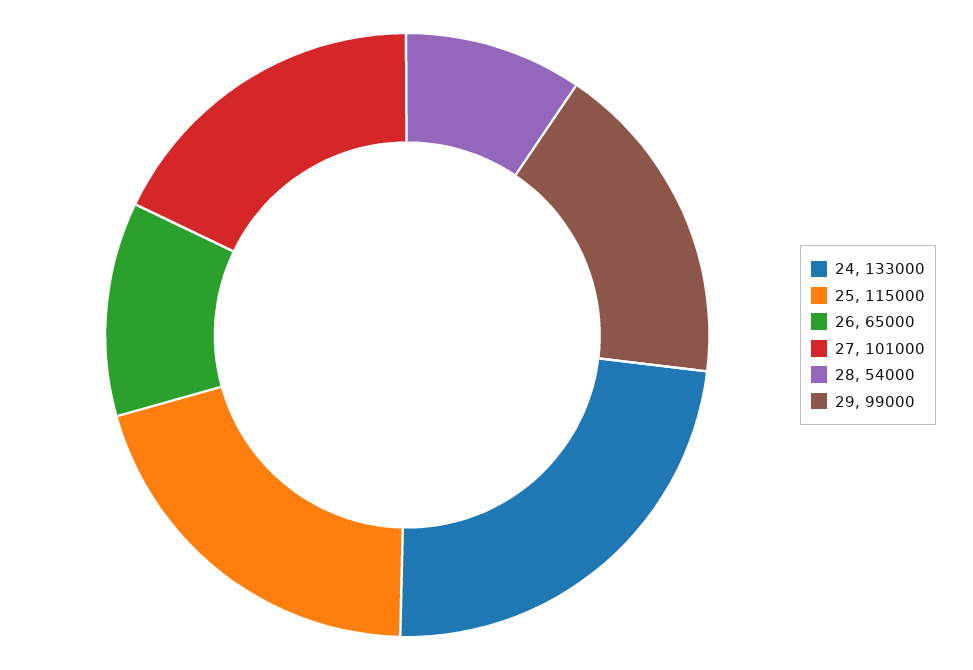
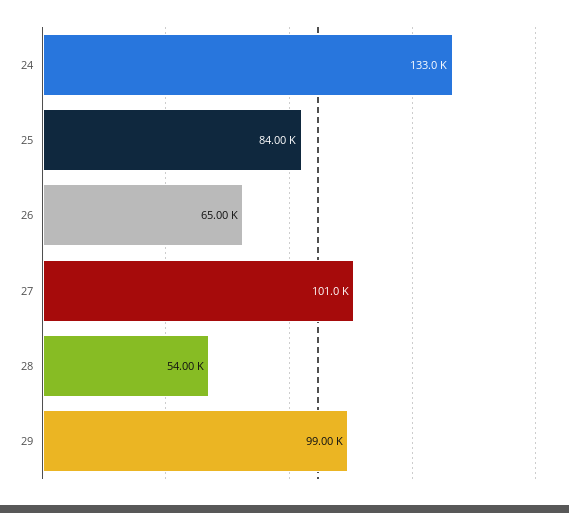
25: 115000 -> 84000

